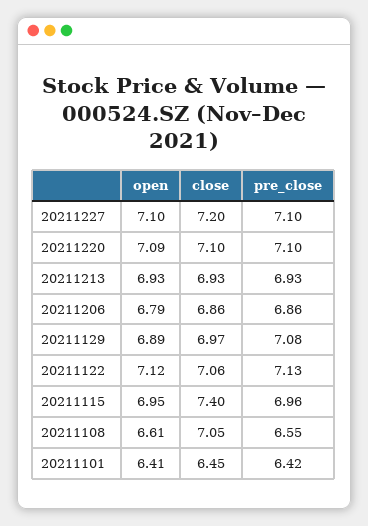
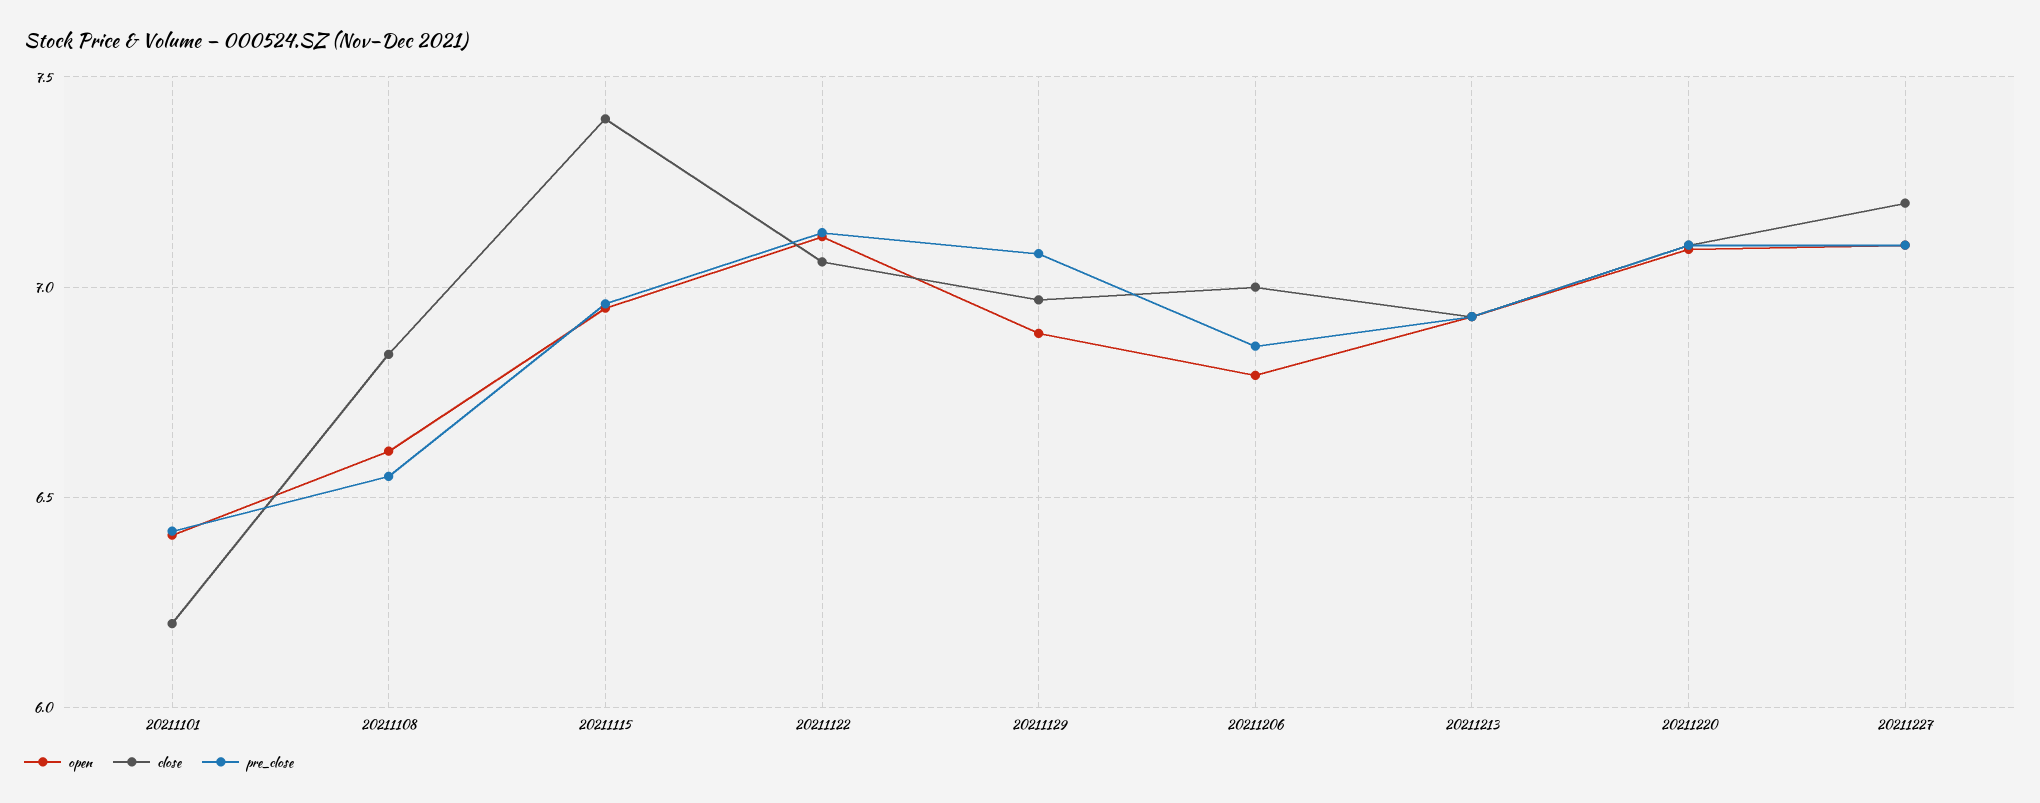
close, 20211206: 6.86 -> 7
close, 20211108: 7.05 -> 6.85
close, 20211101: 6.45 -> 6.2

